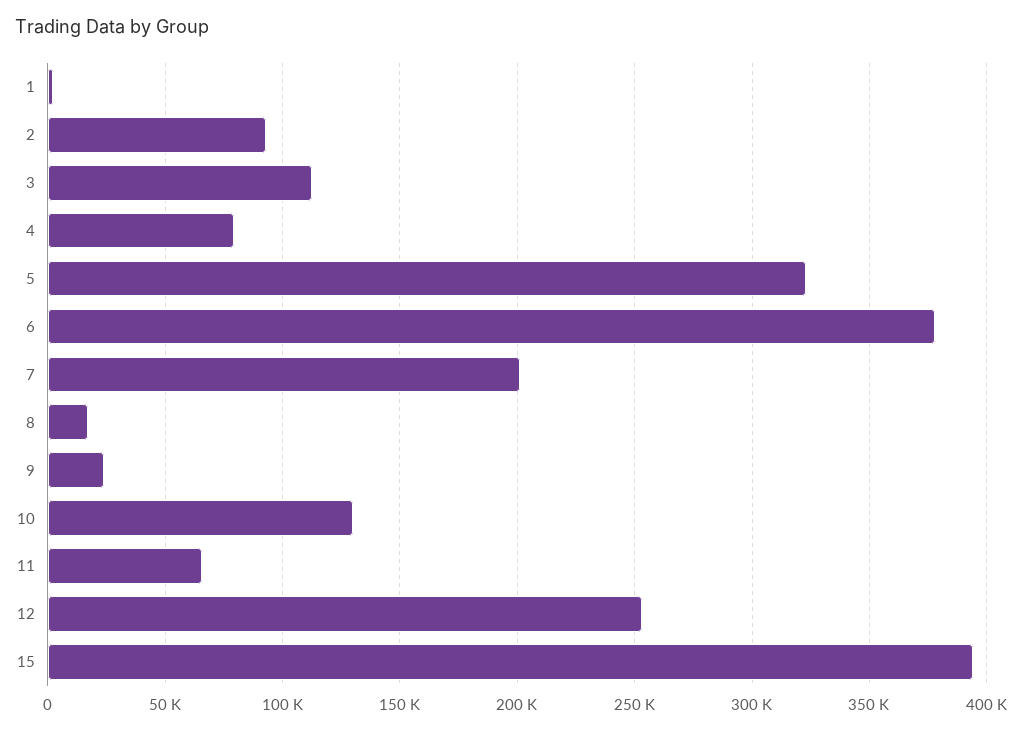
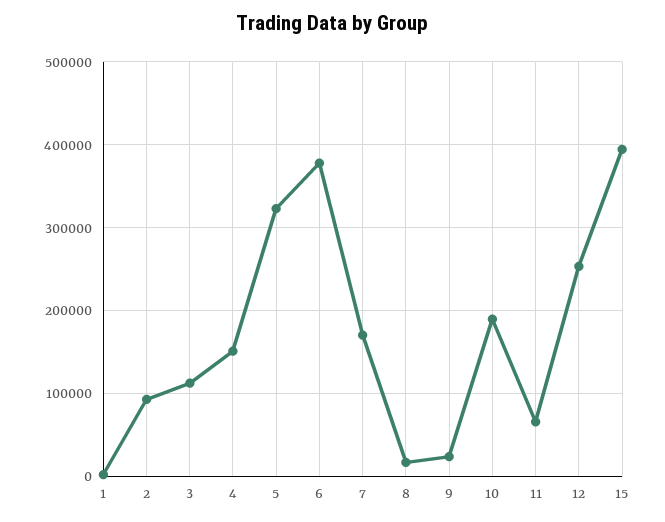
4: 80000 -> 150000
7: 200000 -> 170000
10: 130000 -> 190000

